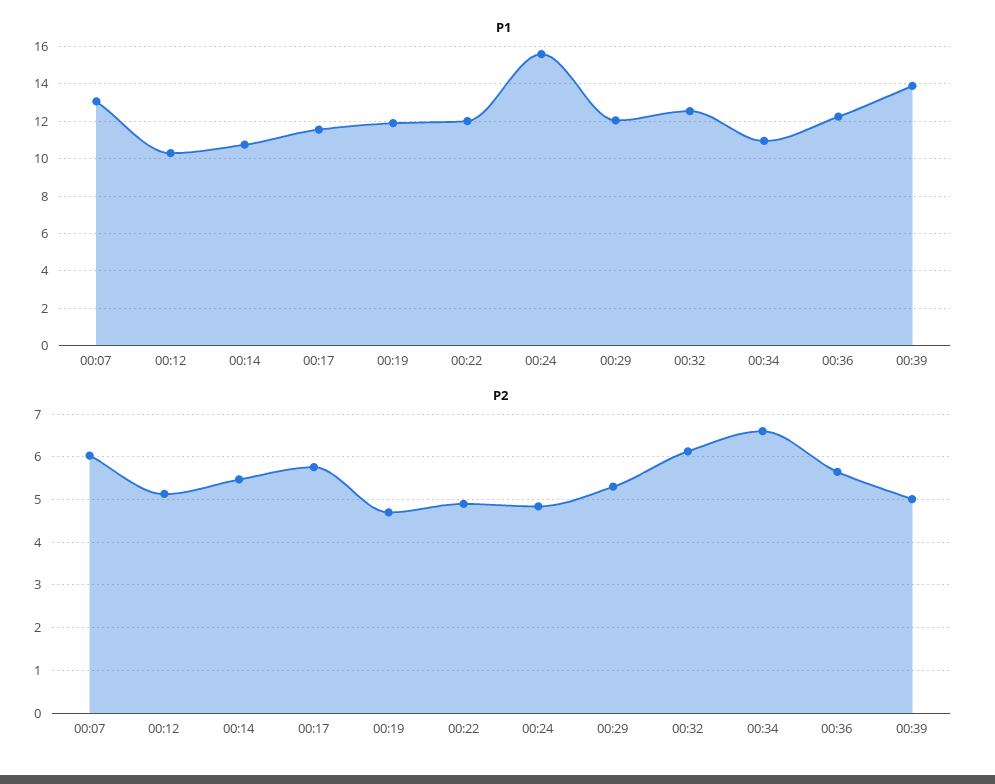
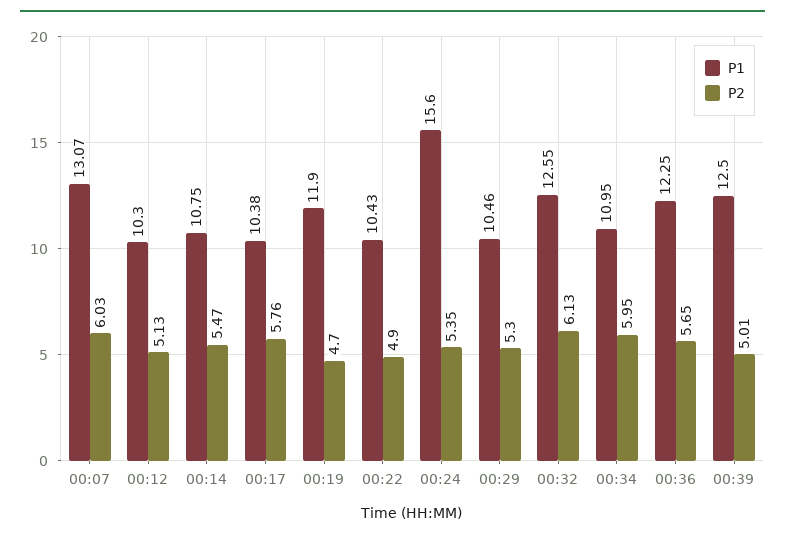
P1, 00:17: 11.5 -> 10.38
P1, 00:22: 12 -> 10.43
P1, 00:29: 12 -> 10.46
P1, 00:39: 14 -> 12.5
P2, 00:24: 4.8 -> 5.35
P2, 00:34: 6.6 -> 5.95

